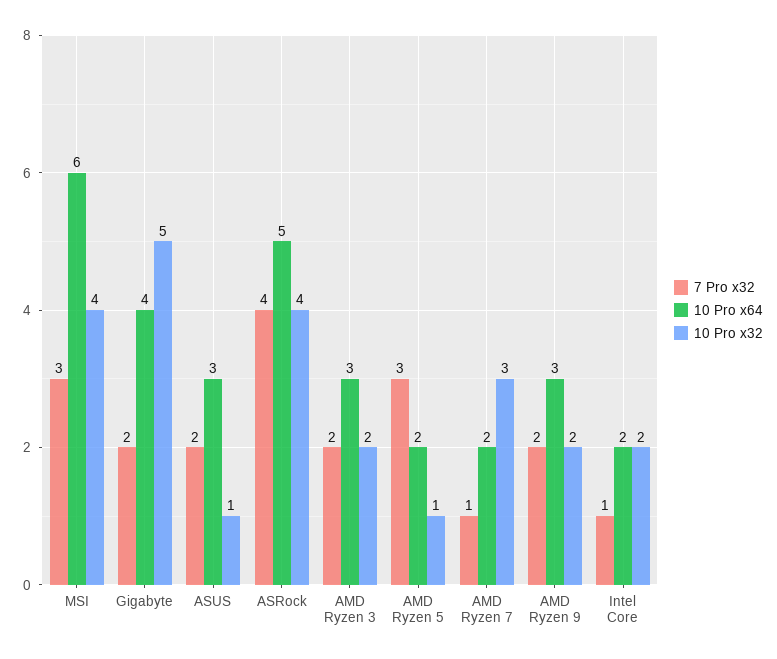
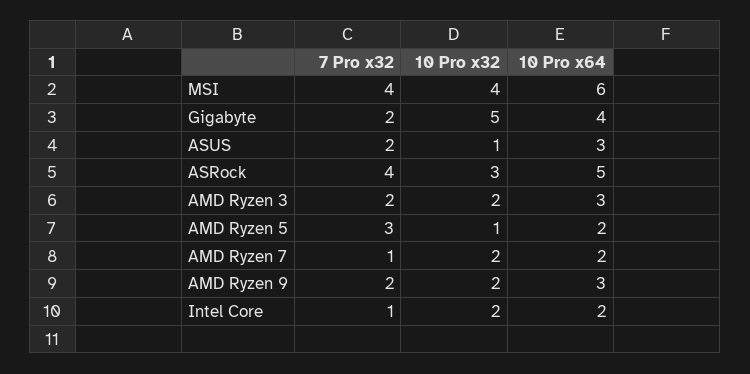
7 Pro x32, MSI: 3 -> 4
10 Pro x32, ASRock: 4 -> 3
10 Pro x32, AMD Ryzen 7: 3 -> 2

